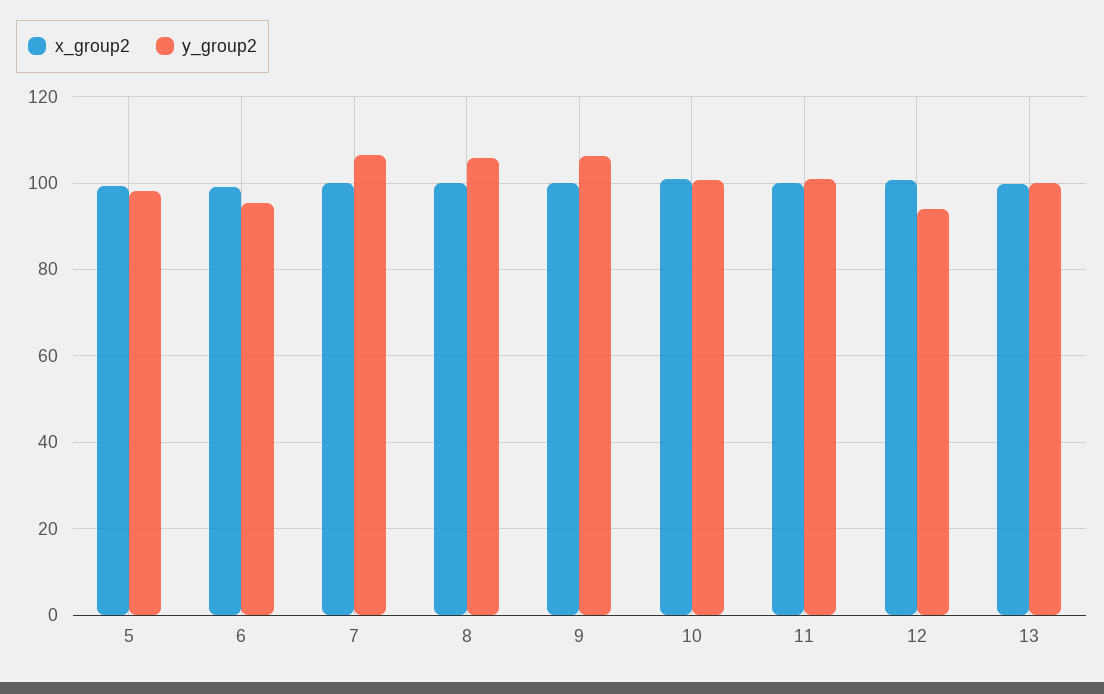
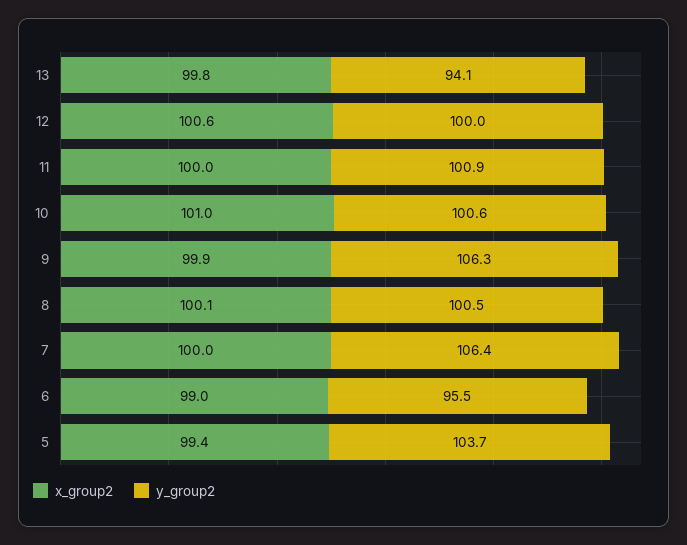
y_group2, 5: 98 -> 103.7
y_group2, 8: 106 -> 100.5
y_group2, 12: 94 -> 100
y_group2, 13: 100 -> 94.1

